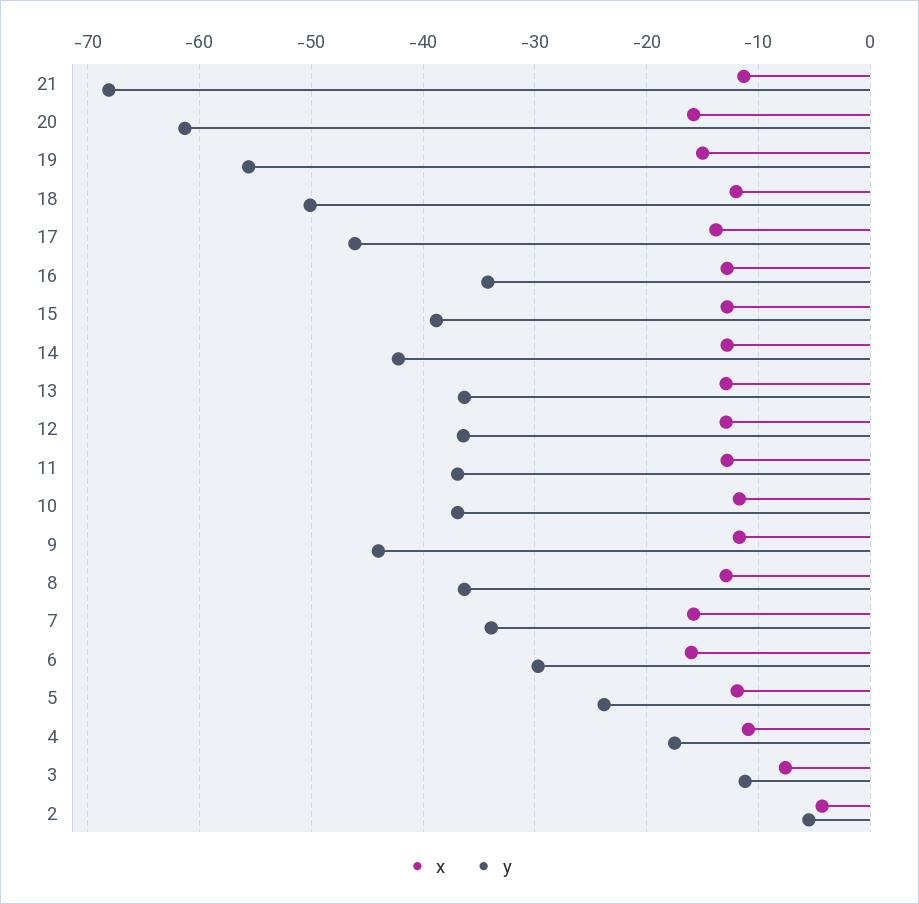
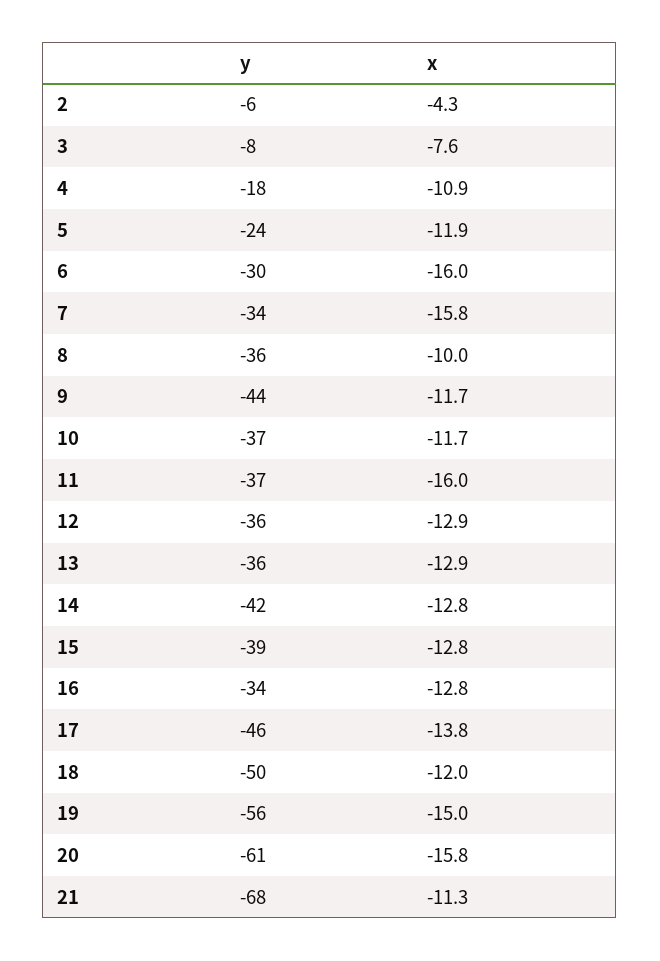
x, 11: -13 -> -16
x, 8: -13 -> -10
y, 3: -11 -> -8

